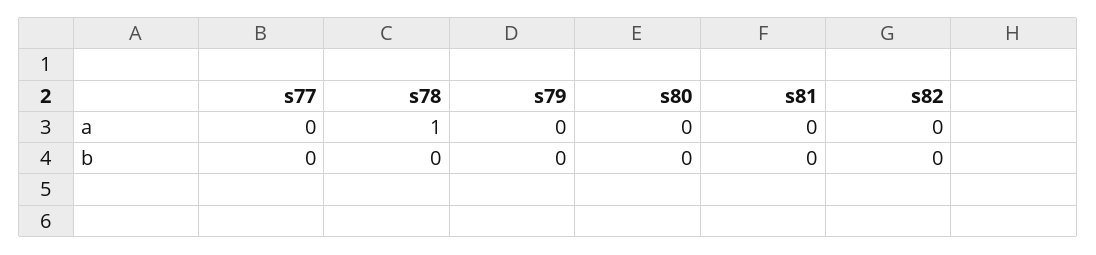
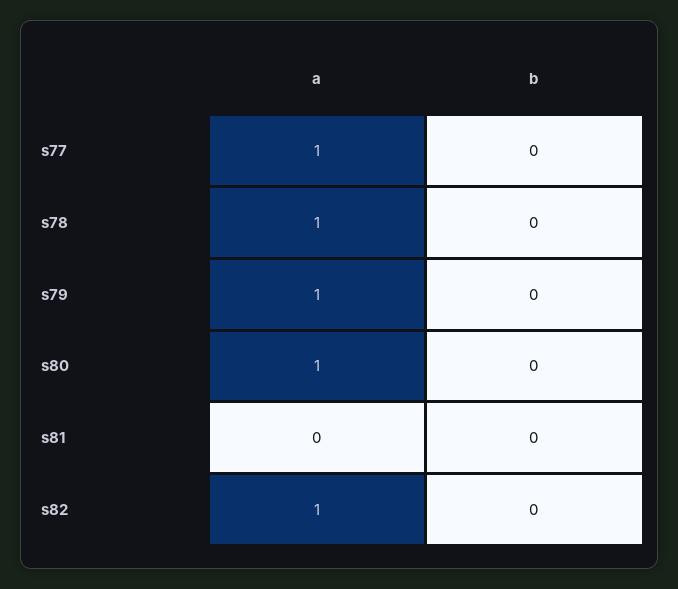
s77, a: 0 -> 1
s79, a: 0 -> 1
s80, a: 0 -> 1
s82, a: 0 -> 1

